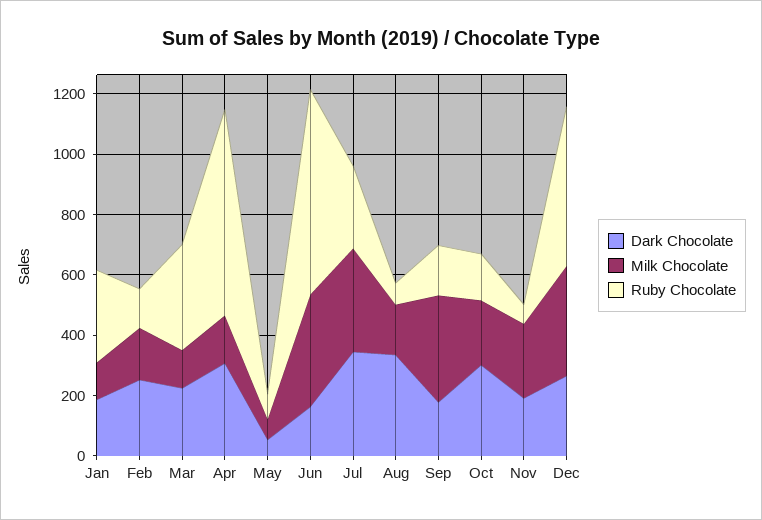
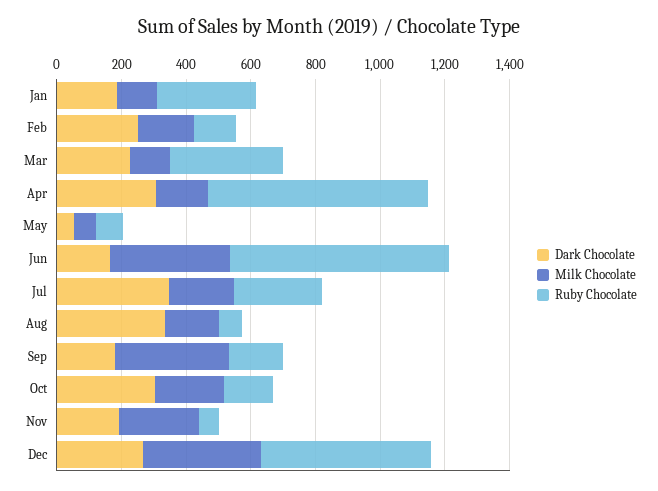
Milk Chocolate, Jul: 350 -> 200

